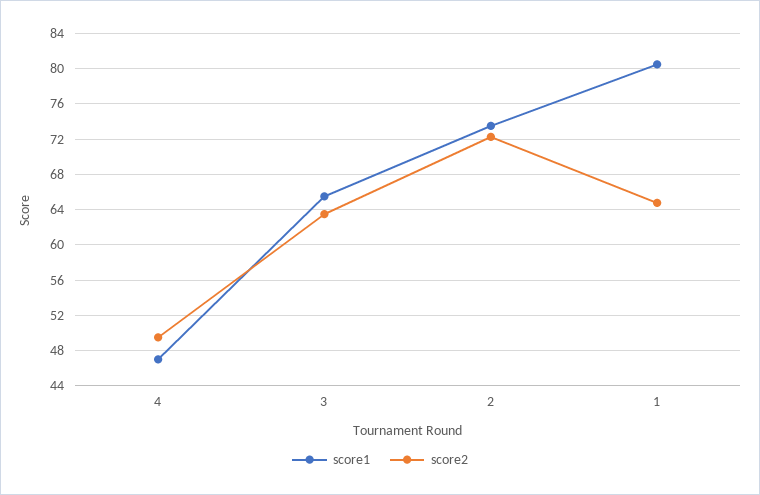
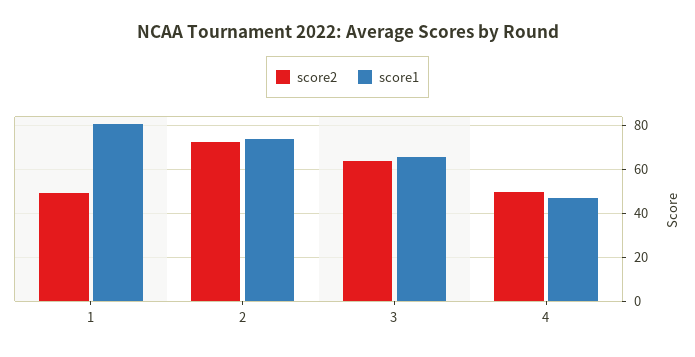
score2, 1: 65 -> 50

